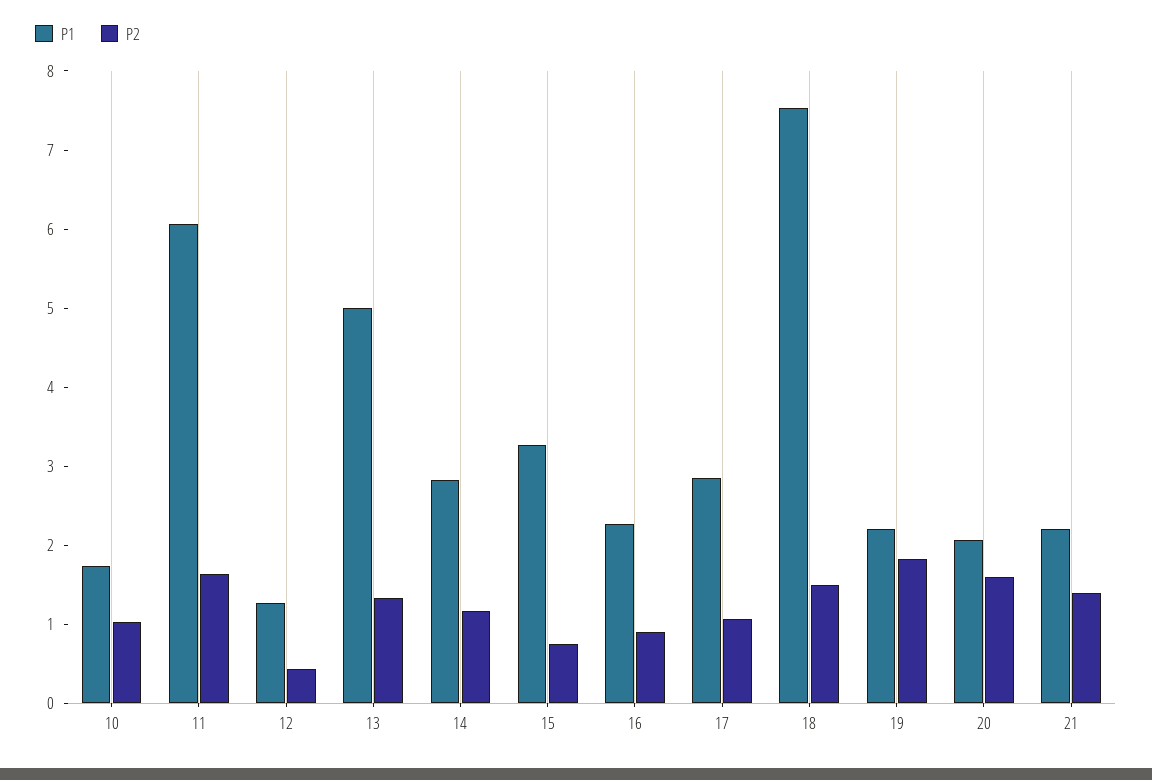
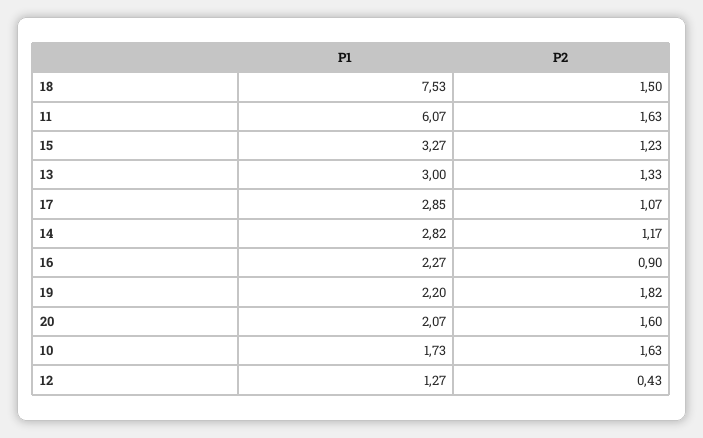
P2, 10: 1 -> 1.63
P1, 13: 5 -> 3
P2, 15: 0.8 -> 1.23
P1, 21: 2.2 -> none
P2, 21: 1.4 -> none

